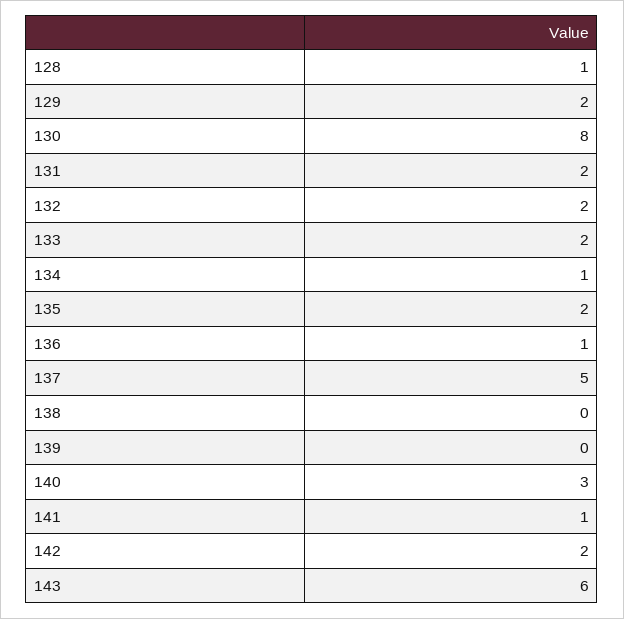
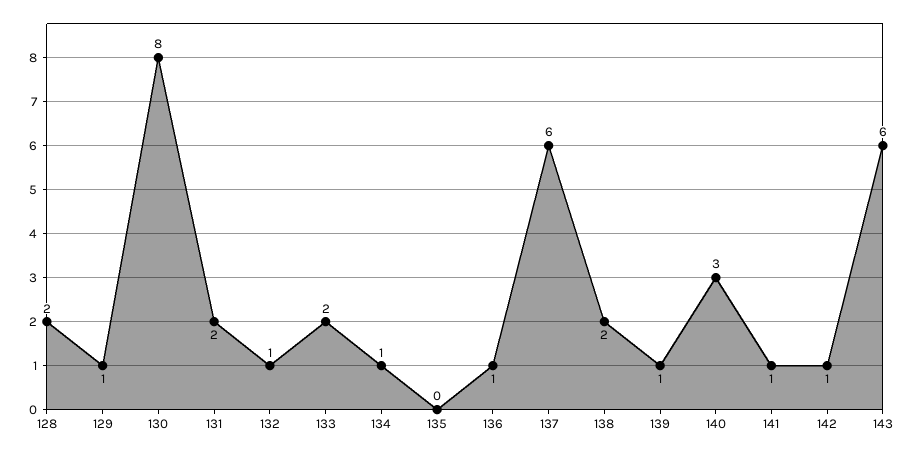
128: 1 -> 2
129: 2 -> 1
132: 2 -> 1
135: 2 -> 0
137: 5 -> 6
138: 0 -> 2
139: 0 -> 1
142: 2 -> 1

